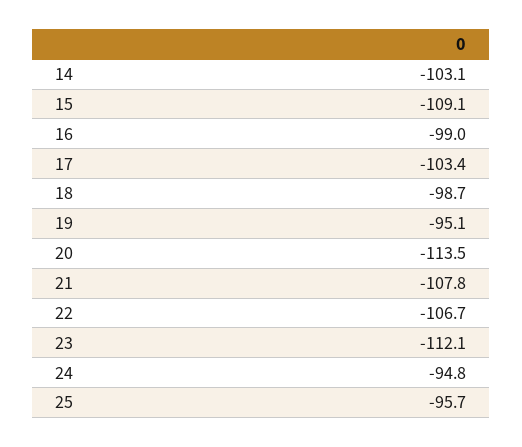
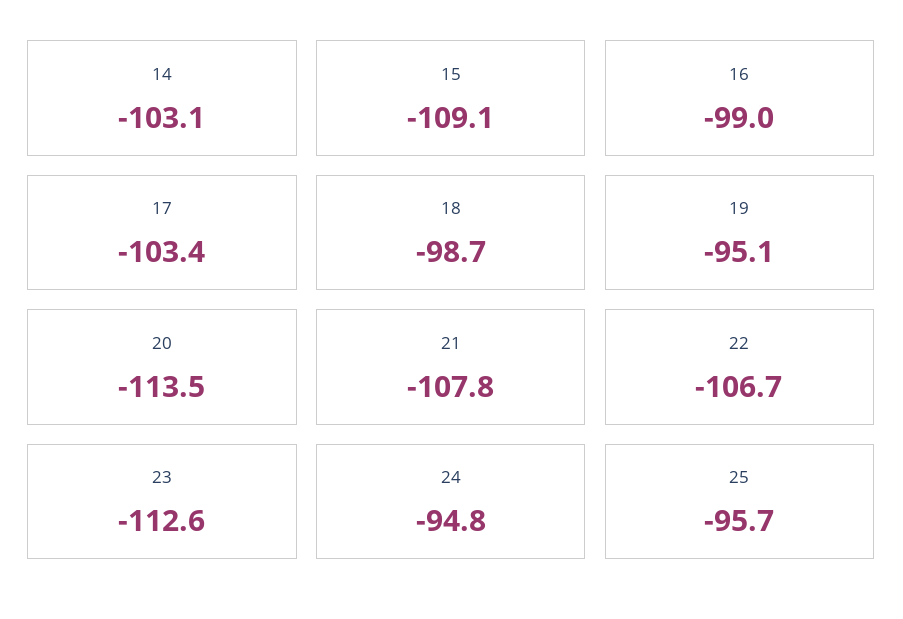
23: -112.1 -> -112.6

